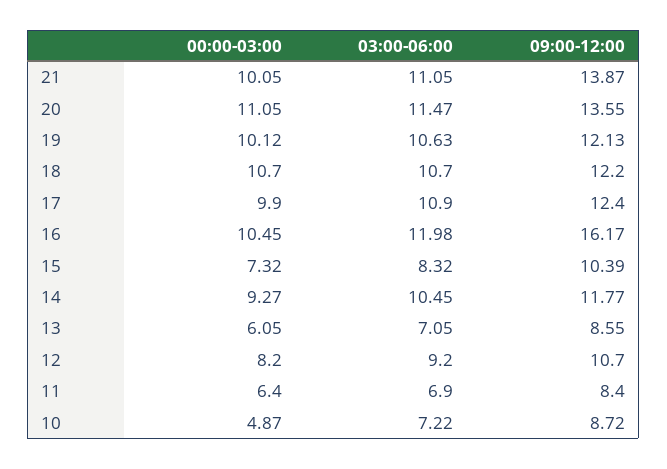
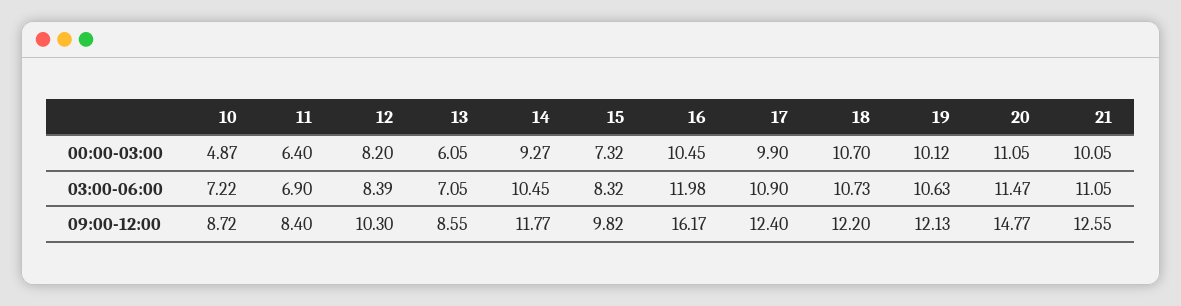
09:00-12:00, 21: 13.87 -> 12.55
09:00-12:00, 20: 13.55 -> 14.77
03:00-06:00, 18: 10.7 -> 10.73
09:00-12:00, 15: 10.39 -> 9.82
03:00-06:00, 12: 9.2 -> 8.39
09:00-12:00, 12: 10.7 -> 10.3

